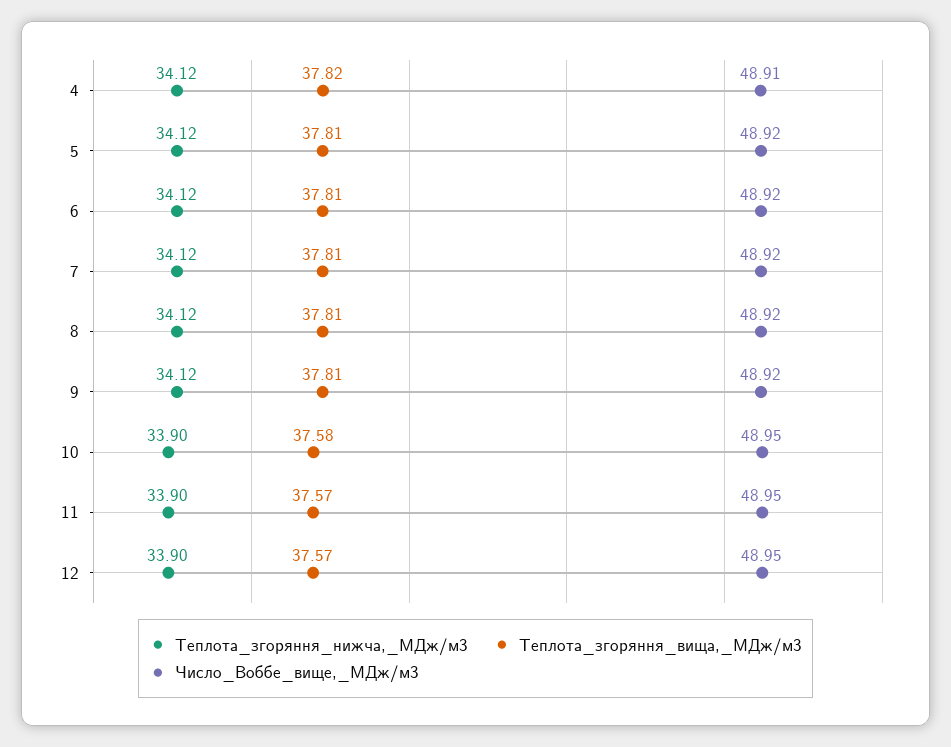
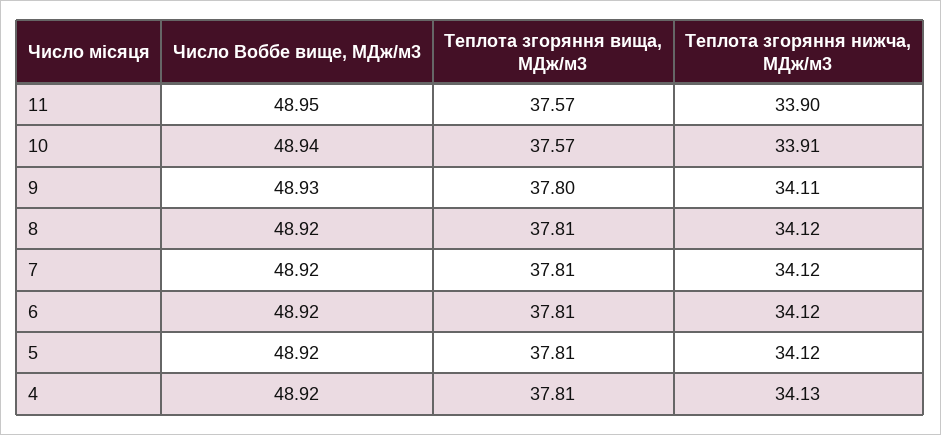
Теплота_згоряння_нижча,_МДж/м3, 4: 34.12 -> 34.13
Теплота_згоряння_вища,_МДж/м3, 4: 37.82 -> 37.81
Число_Воббе_вище,_МДж/м3, 4: 48.91 -> 48.92
Теплота_згоряння_нижча,_МДж/м3, 9: 34.12 -> 34.11
Теплота_згоряння_вища,_МДж/м3, 9: 37.81 -> 37.8
Число_Воббе_вище,_МДж/м3, 9: 48.92 -> 48.93
Теплота_згоряння_нижча,_МДж/м3, 10: 33.9 -> 33.91
Теплота_згоряння_вища,_МДж/м3, 10: 37.58 -> 37.57
Число_Воббе_вище,_МДж/м3, 10: 48.95 -> 48.94
Теплота_згоряння_нижча,_МДж/м3, 12: 33.9 -> none
Теплота_згоряння_вища,_МДж/м3, 12: 37.57 -> none
Число_Воббе_вище,_МДж/м3, 12: 48.95 -> none

